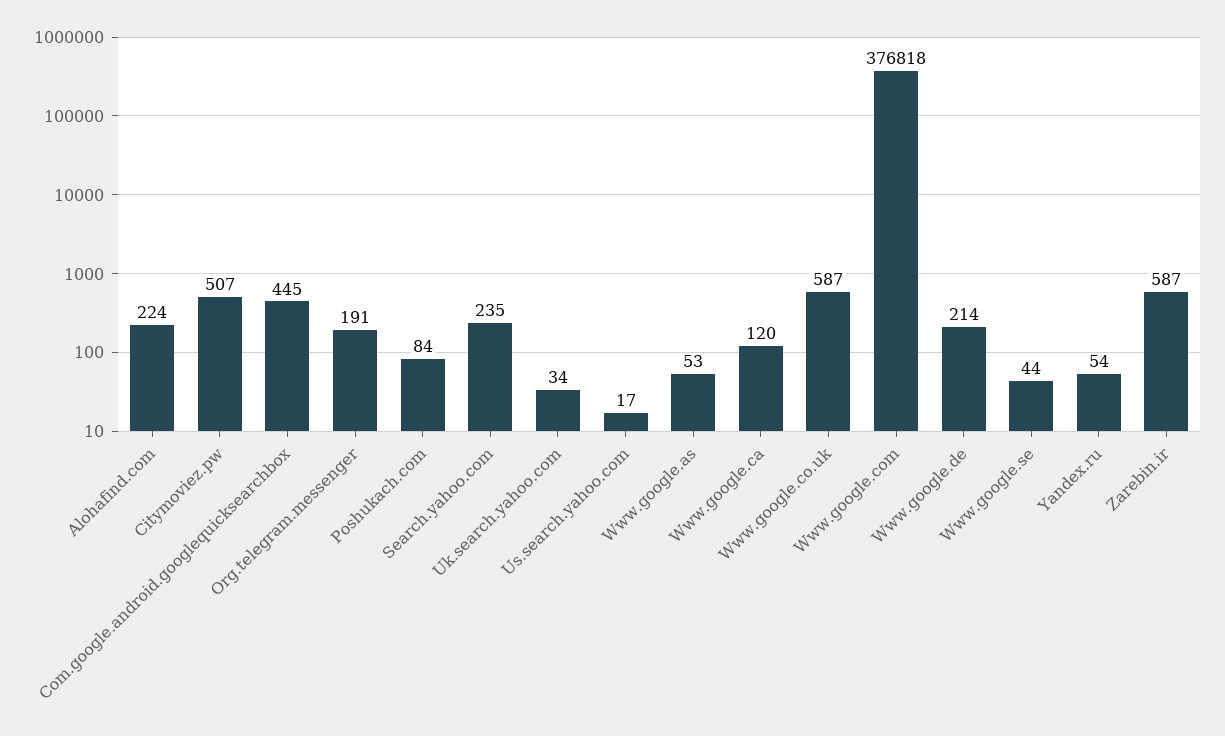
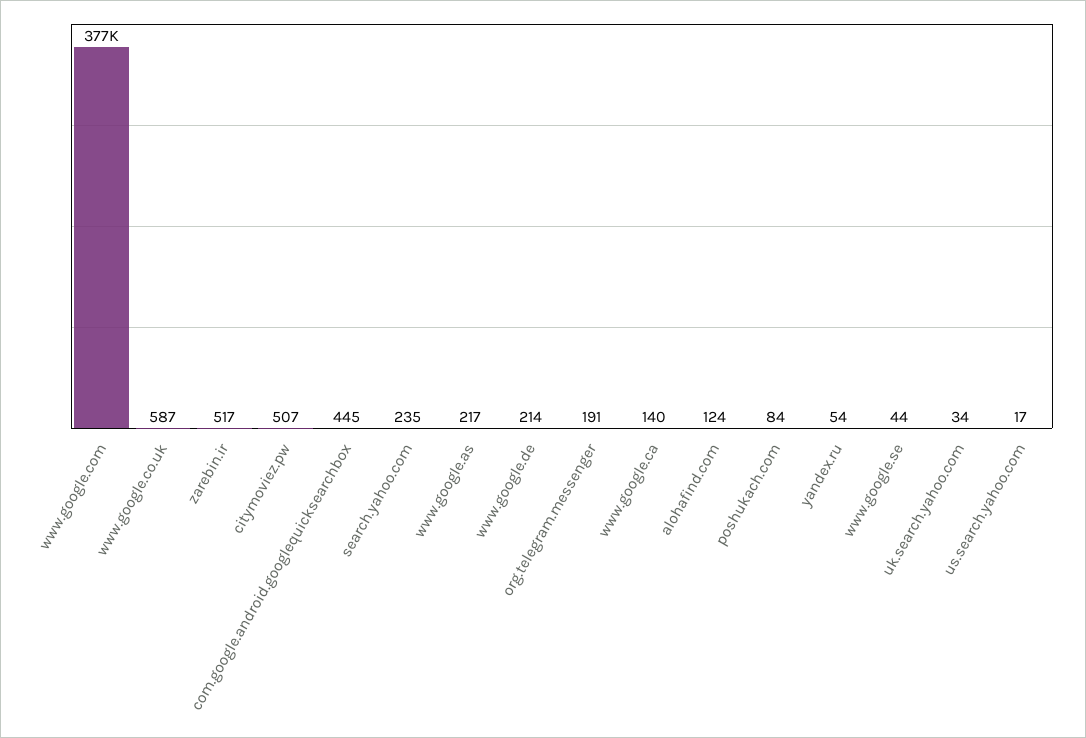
Alohafind.com: 224 -> 124
Www.google.as: 53 -> 217
Www.google.ca: 120 -> 140
Zarebin.ir: 587 -> 517

